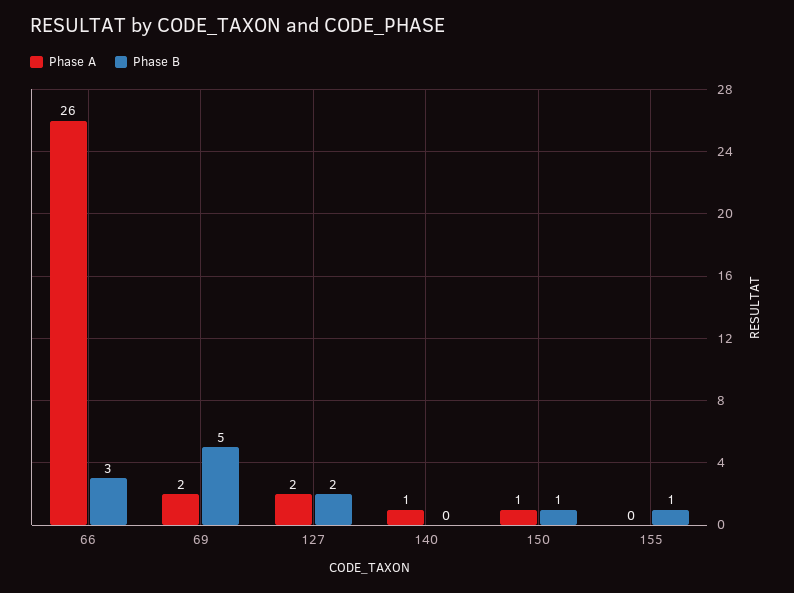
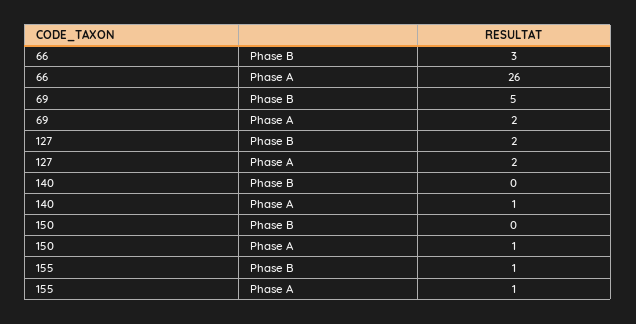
Phase B, 150: 1 -> 0
Phase A, 155: 0 -> 1

